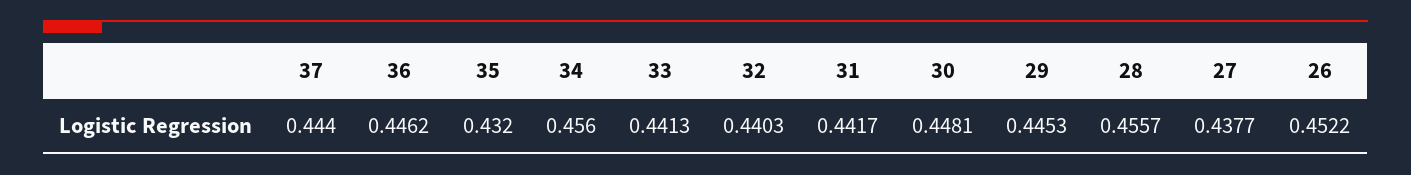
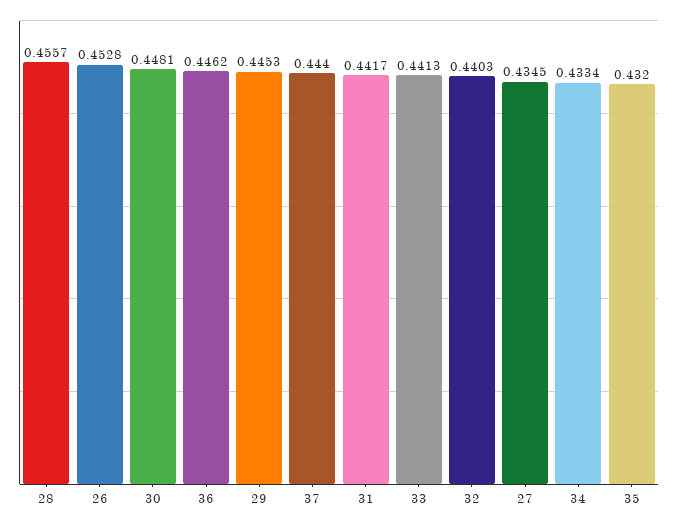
34: 0.456 -> 0.4334
27: 0.4377 -> 0.4345
26: 0.4522 -> 0.4528

